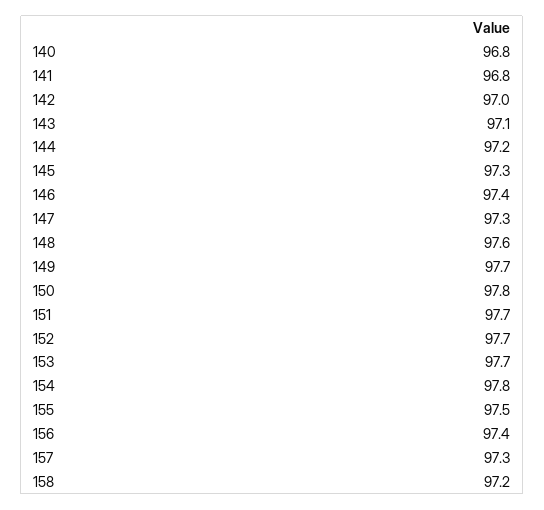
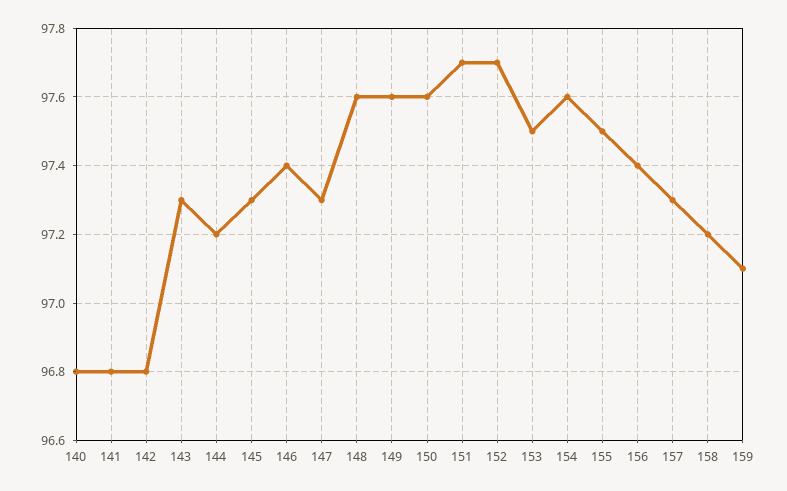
142: 97 -> 96.8
143: 97.1 -> 97.3
149: 97.7 -> 97.6
150: 97.8 -> 97.6
153: 97.7 -> 97.5
154: 97.8 -> 97.6
159: none -> 97.1

